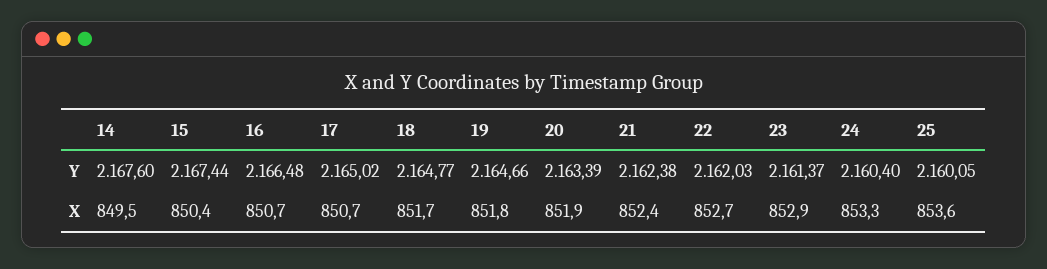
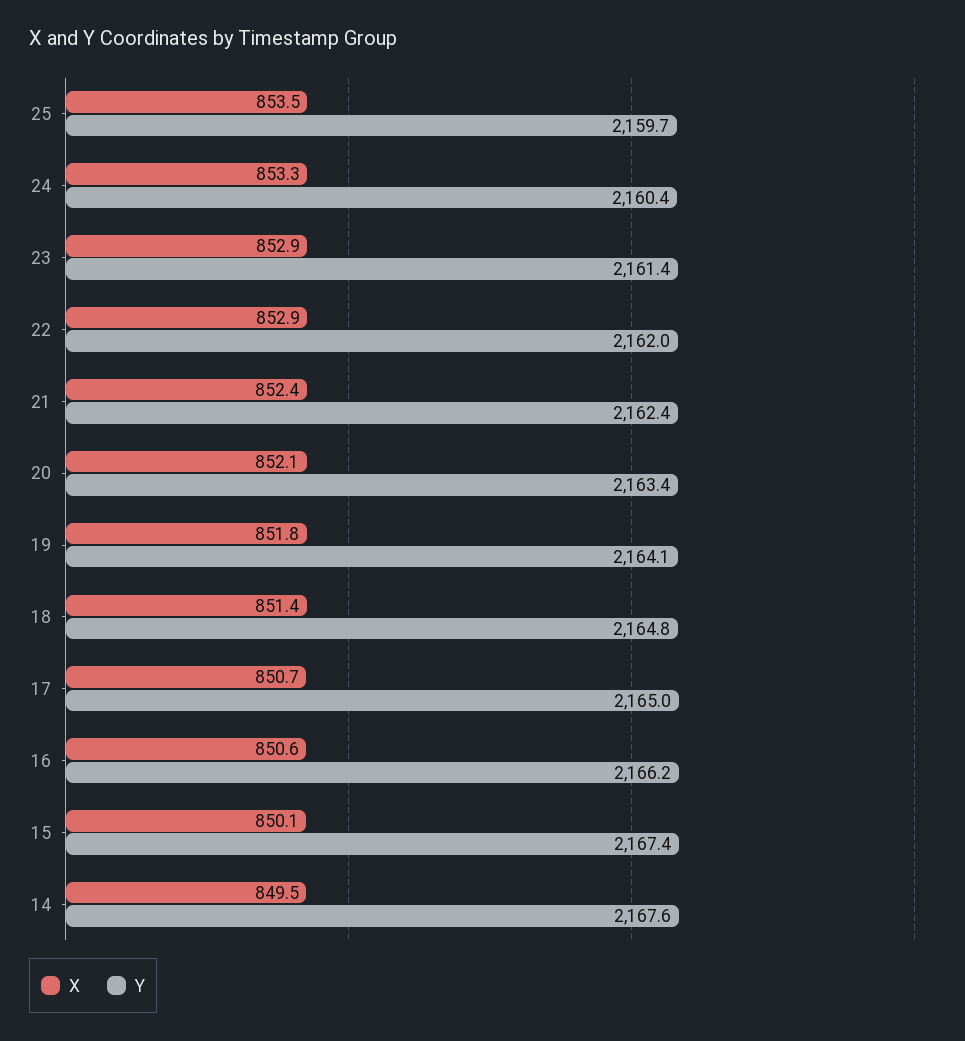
Y, 16: 2166.48 -> 2166.2
Y, 19: 2164.66 -> 2164.1
Y, 25: 2160.05 -> 2159.7
X, 15: 850.4 -> 850.1
X, 16: 850.7 -> 850.6
X, 18: 851.7 -> 851.4
X, 20: 851.9 -> 852.1
X, 22: 852.7 -> 852.9
X, 25: 853.6 -> 853.5

